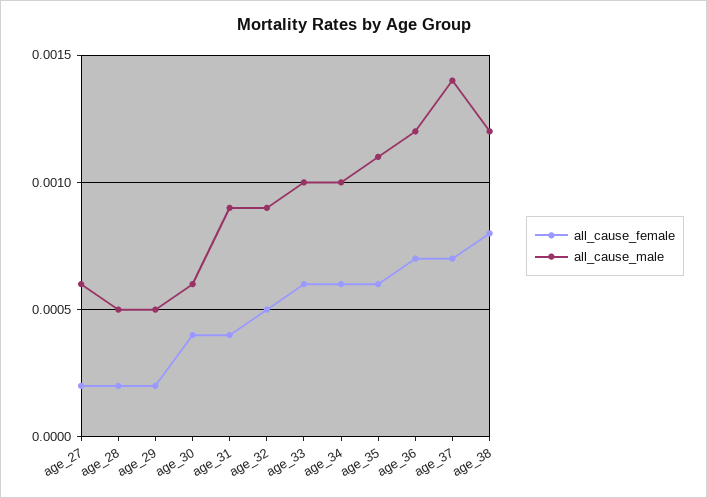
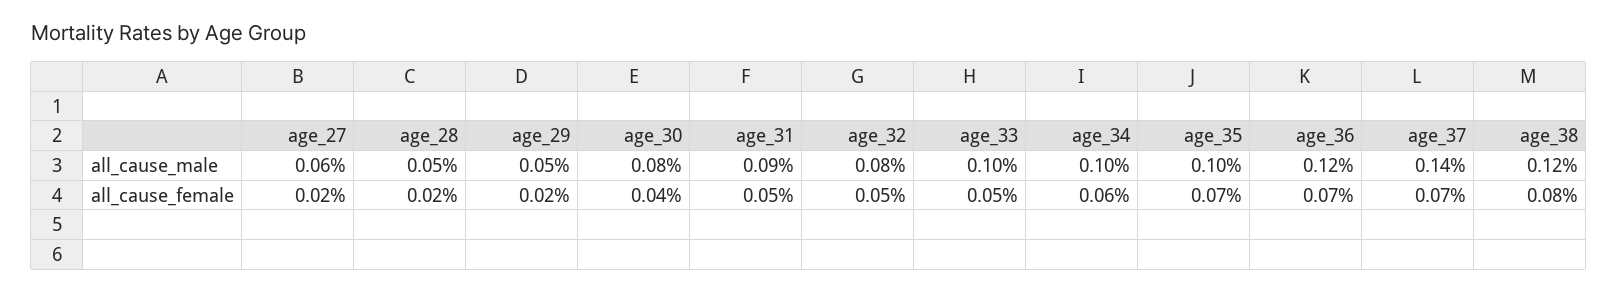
all_cause_male, age_30: 0.0006 -> 0.0008
all_cause_female, age_31: 0.0004 -> 0.0005
all_cause_male, age_32: 0.0009 -> 0.0008
all_cause_female, age_33: 0.0006 -> 0.0005
all_cause_female, age_35: 0.0006 -> 0.0007
all_cause_male, age_35: 0.0011 -> 0.001

